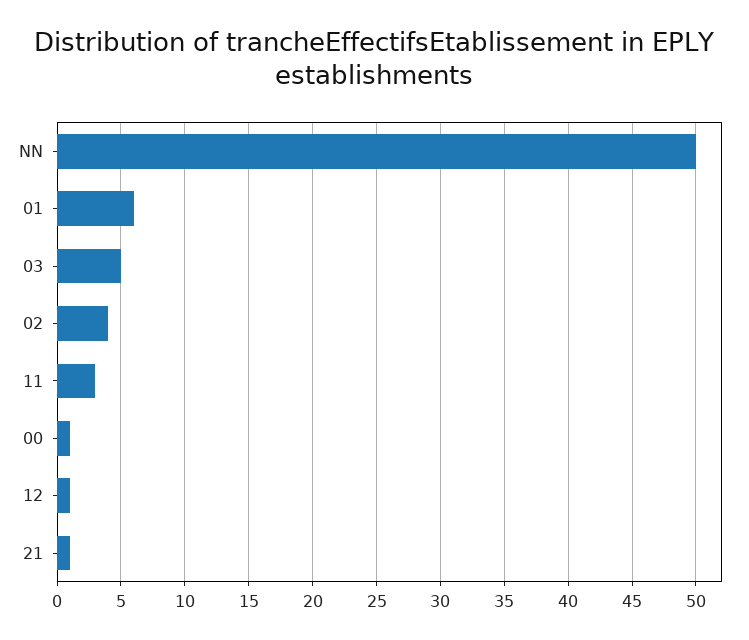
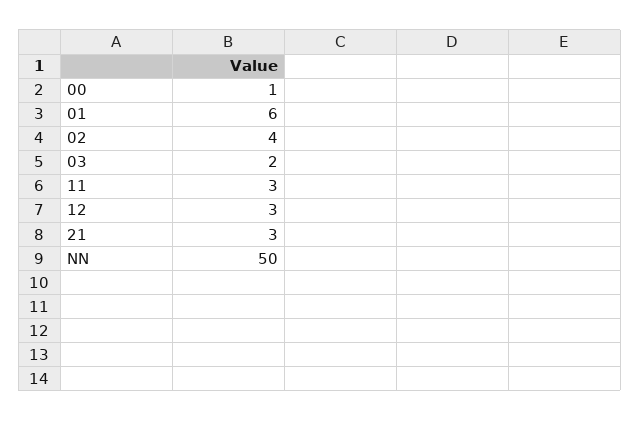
03: 5 -> 2
12: 1 -> 3
21: 1 -> 3

